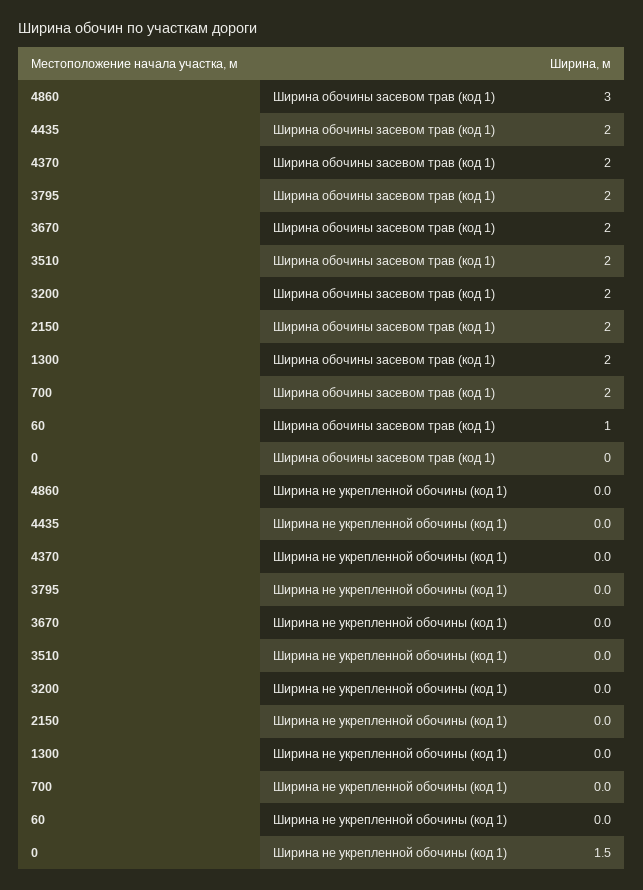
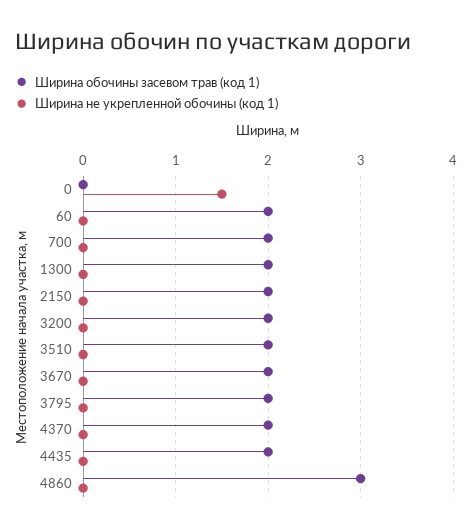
Ширина обочины засевом трав (код 1), 60: 1 -> 2

